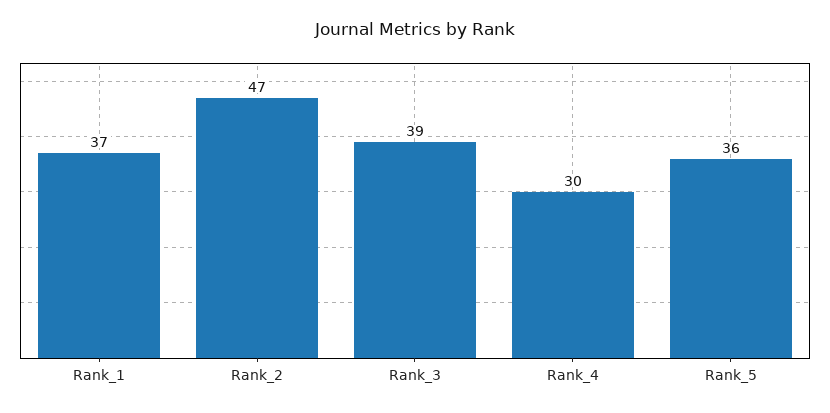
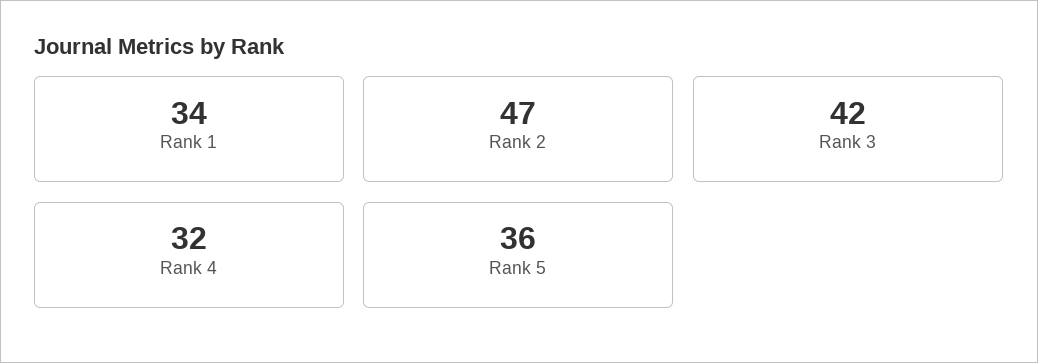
Rank_1: 37 -> 34
Rank_3: 39 -> 42
Rank_4: 30 -> 32

